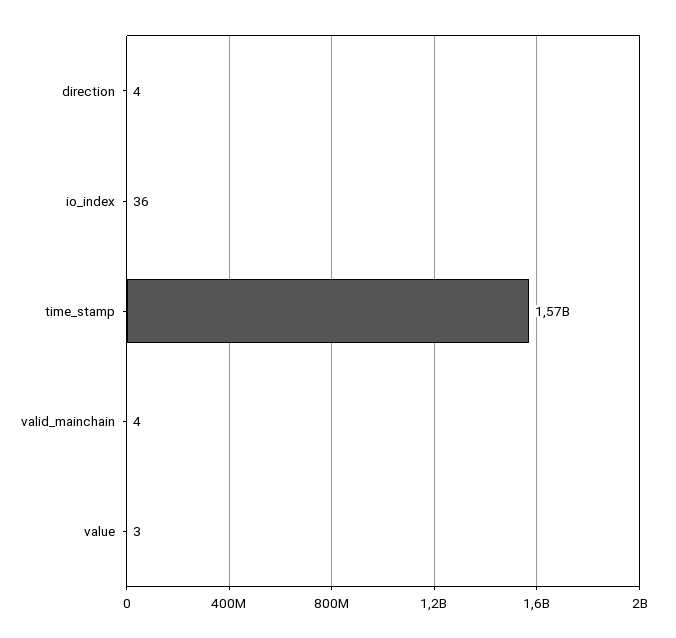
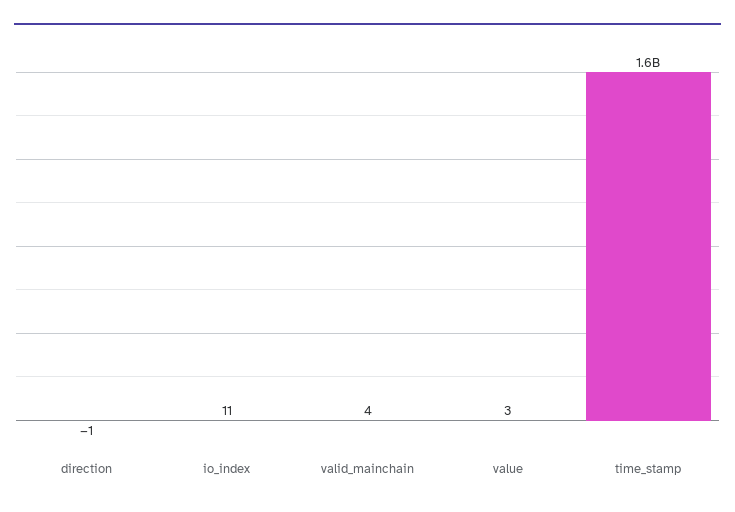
direction: 4 -> -1
io_index: 36 -> 11

